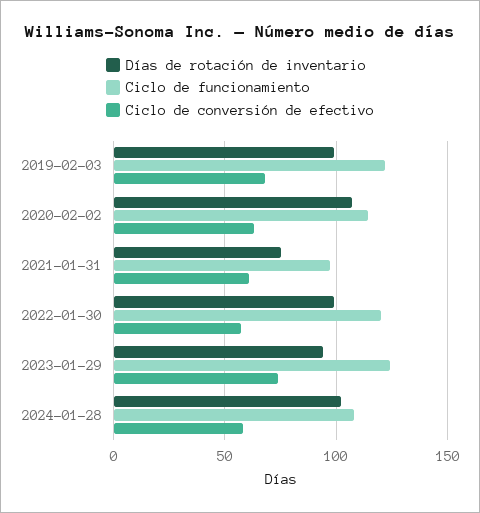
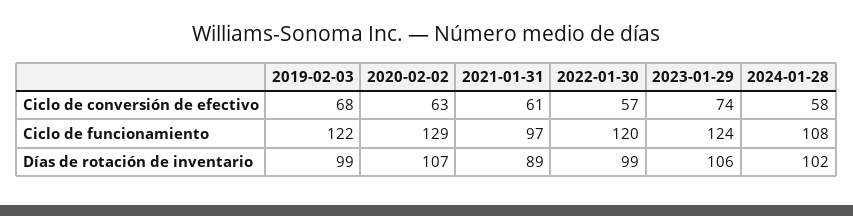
Ciclo de funcionamiento, 2020-02-02: 115 -> 129
Días de rotación de inventario, 2021-01-31: 75 -> 89
Días de rotación de inventario, 2023-01-29: 95 -> 106

